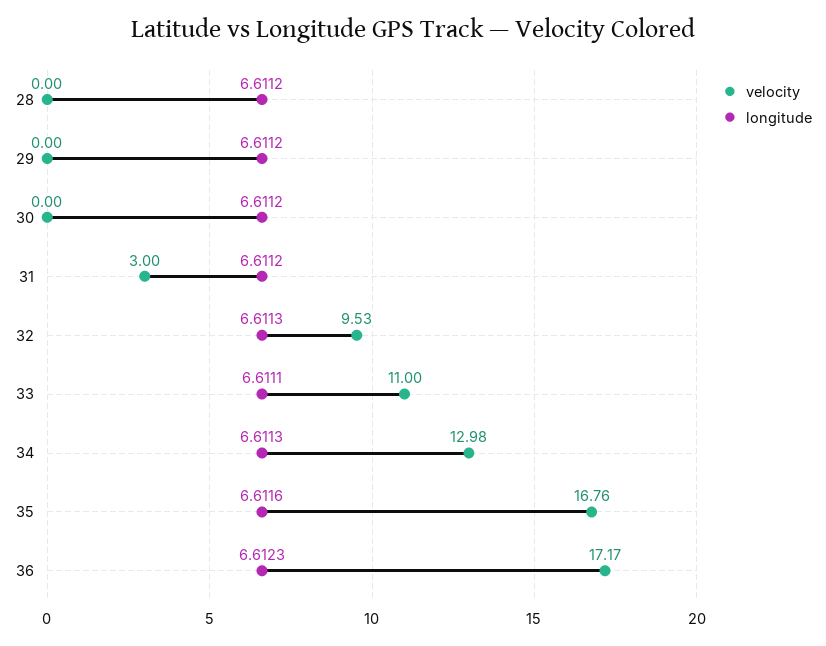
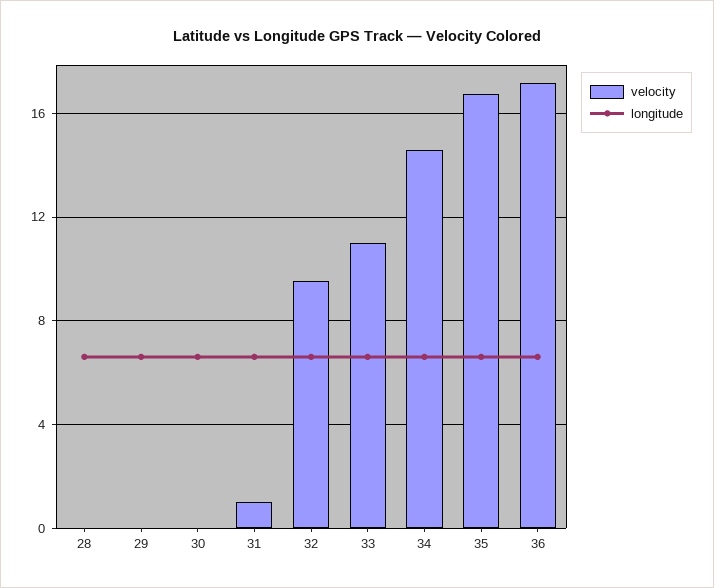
velocity, 31: 3 -> 1
velocity, 34: 12.98 -> 14.5

